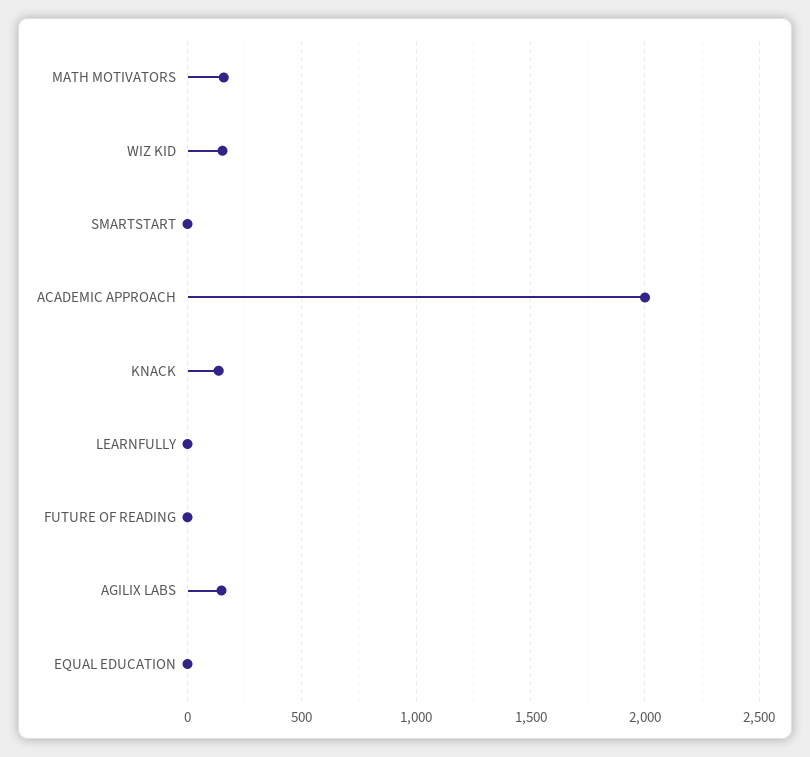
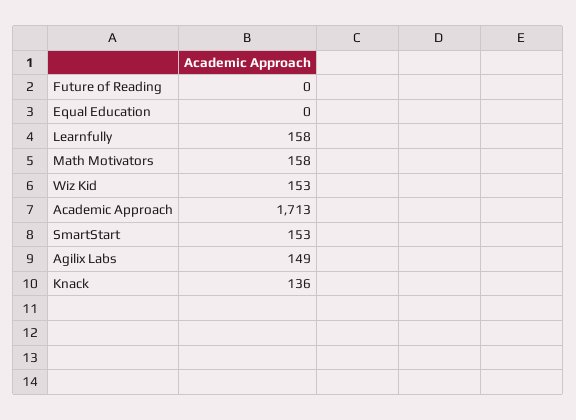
SMARTSTART: 0 -> 153
ACADEMIC APPROACH: 2000 -> 1713
LEARNFULLY: 0 -> 158

